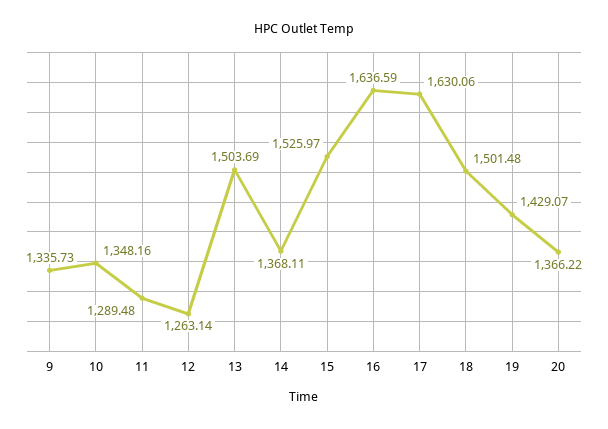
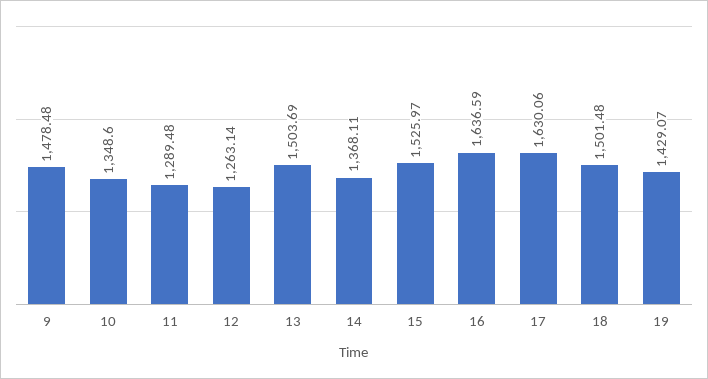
9: 1335.73 -> 1478.48
10: 1348.16 -> 1348.6
20: 1366.22 -> none

